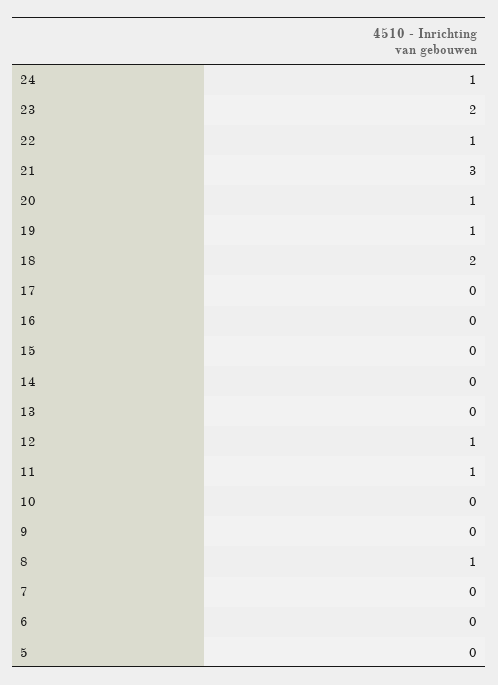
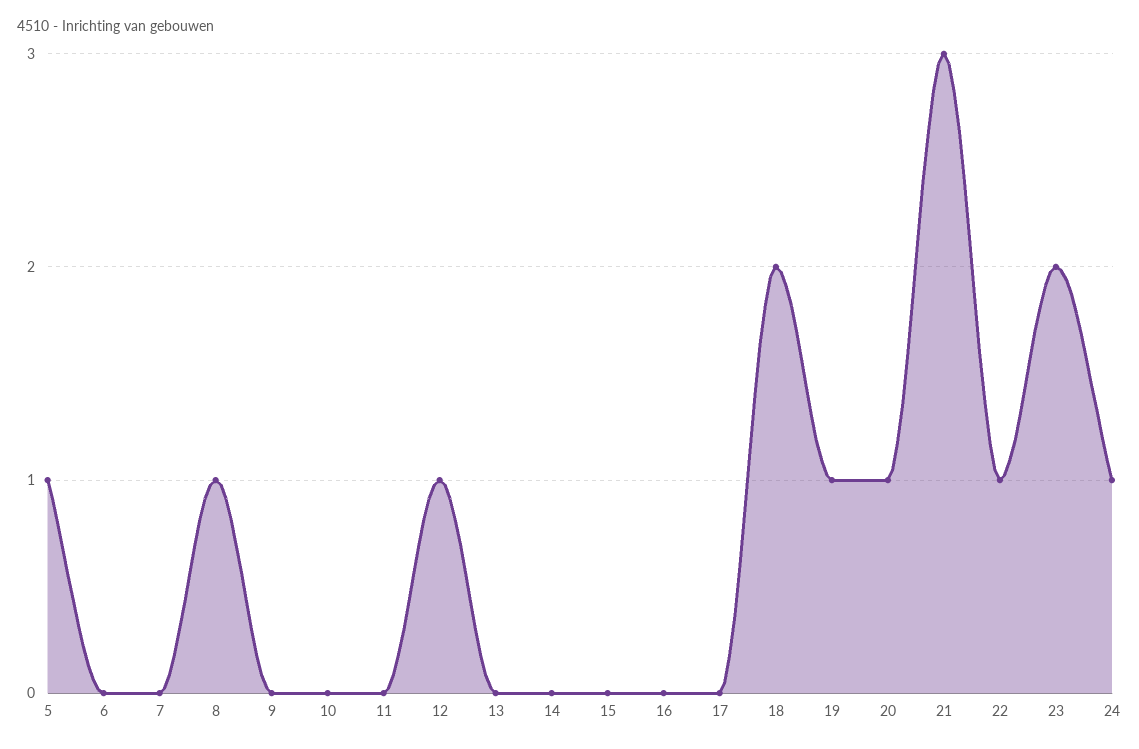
11: 1 -> 0
5: 0 -> 1

